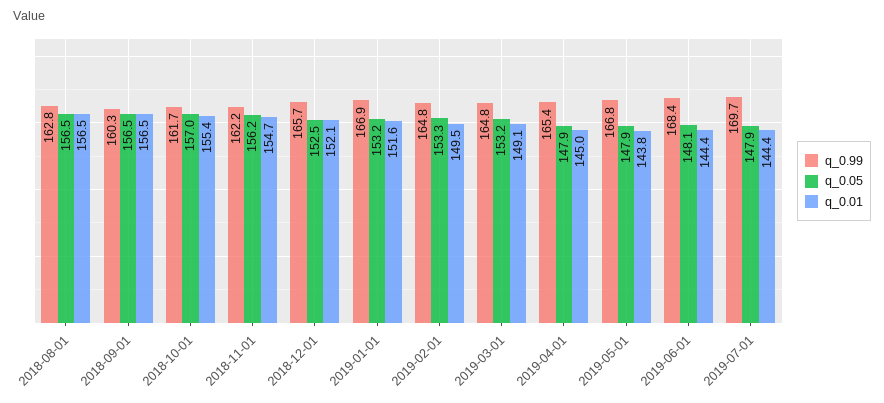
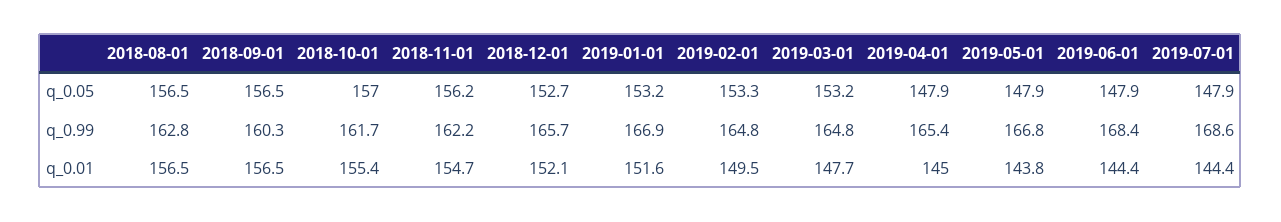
q_0.05, 2018-12-01: 152.5 -> 152.7
q_0.01, 2019-03-01: 149.1 -> 147.7
q_0.05, 2019-06-01: 148.1 -> 147.9
q_0.99, 2019-07-01: 169.7 -> 168.6

